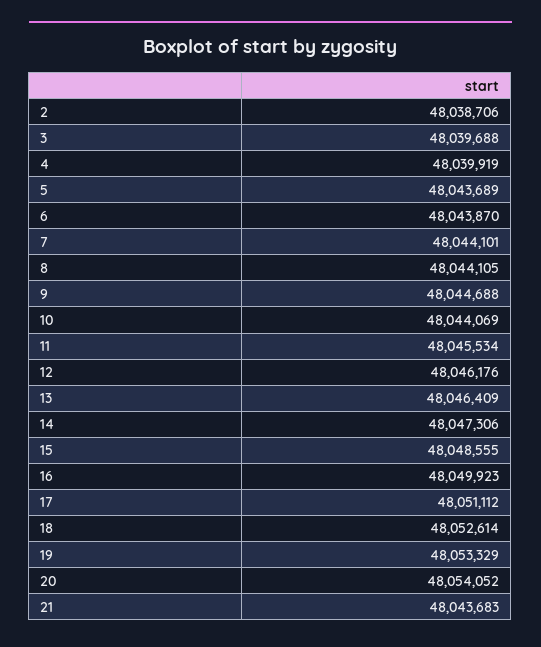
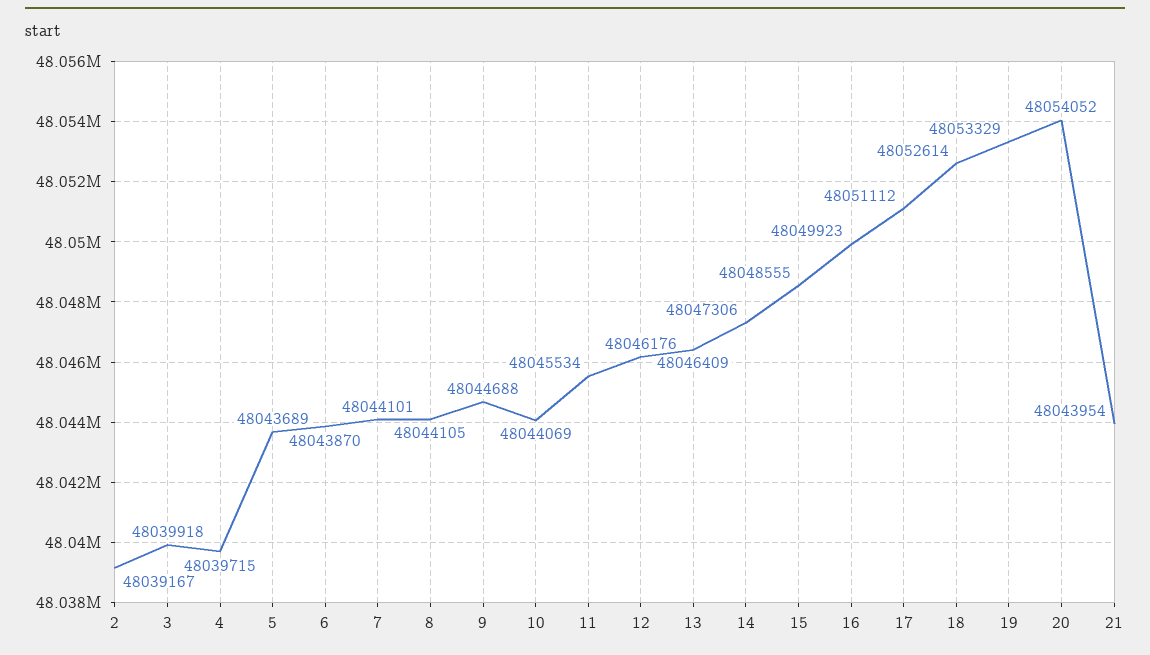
2: 48038706 -> 48039167
3: 48039688 -> 48039918
4: 48039919 -> 48039715
21: 48043683 -> 48043954

